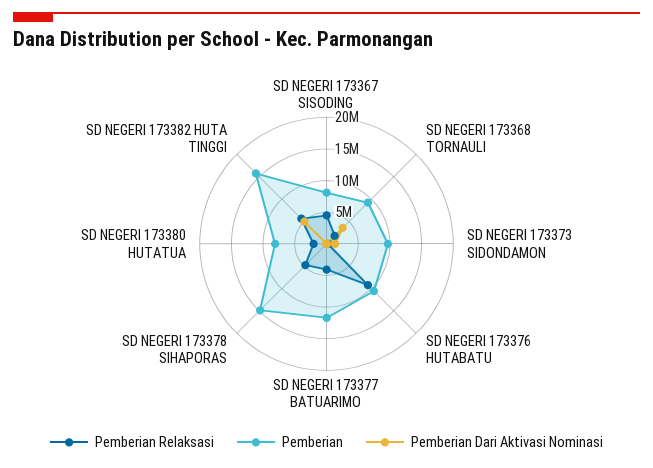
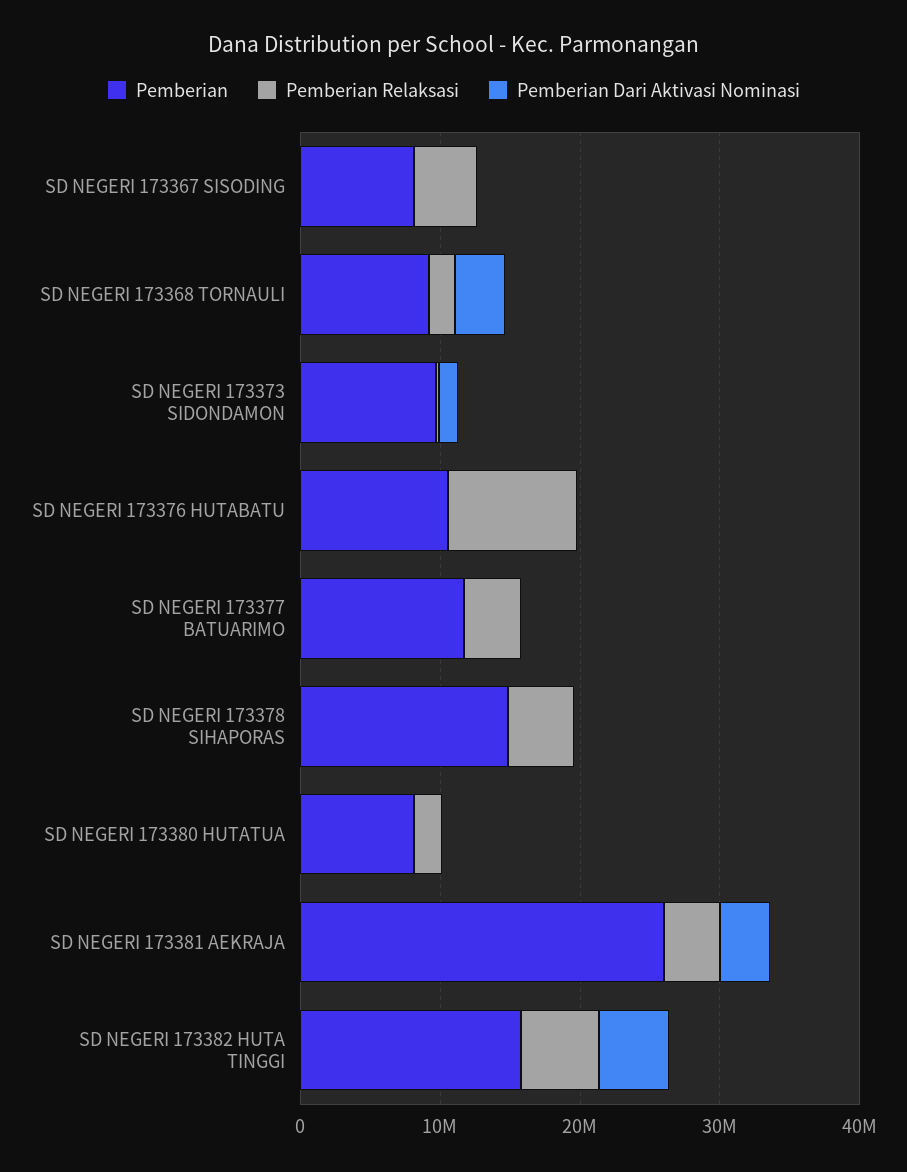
Pemberian, SD NEGERI 173381 AEKRAJA: none -> 26000000
Pemberian Relaksasi, SD NEGERI 173381 AEKRAJA: none -> 4000000
Pemberian Dari Aktivasi Nominasi, SD NEGERI 173381 AEKRAJA: none -> 4000000

